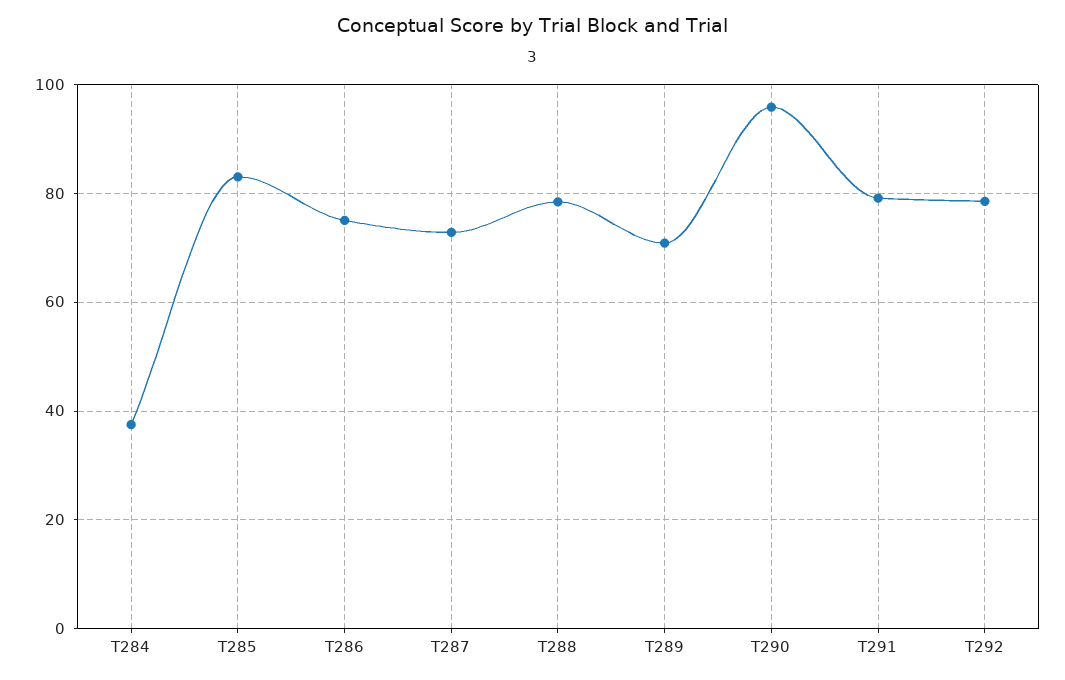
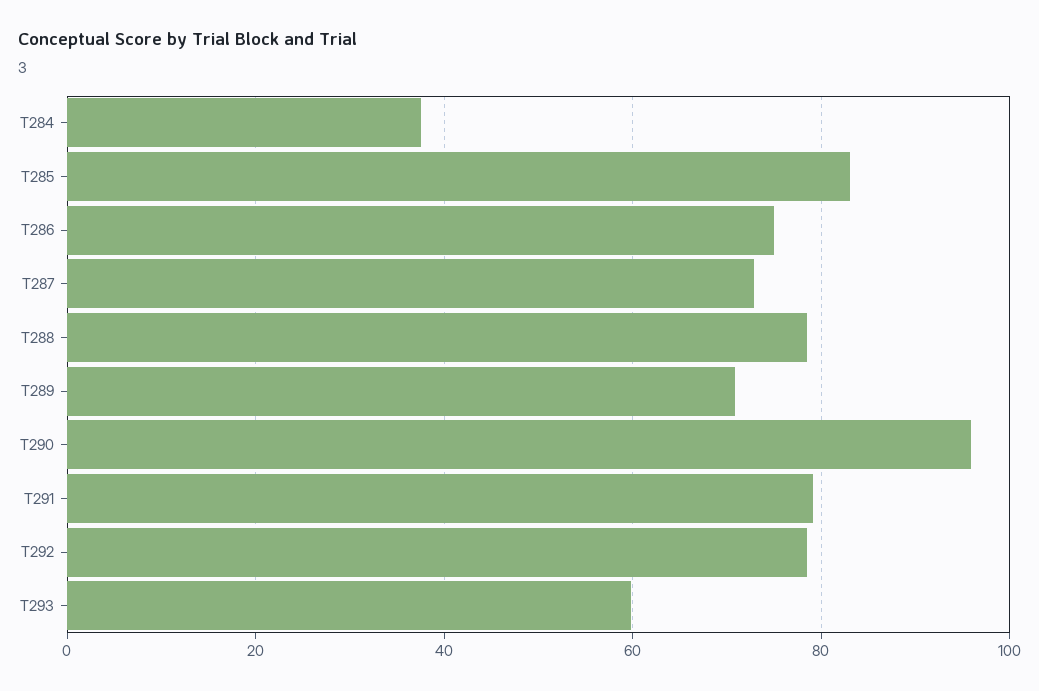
T293: none -> 60

